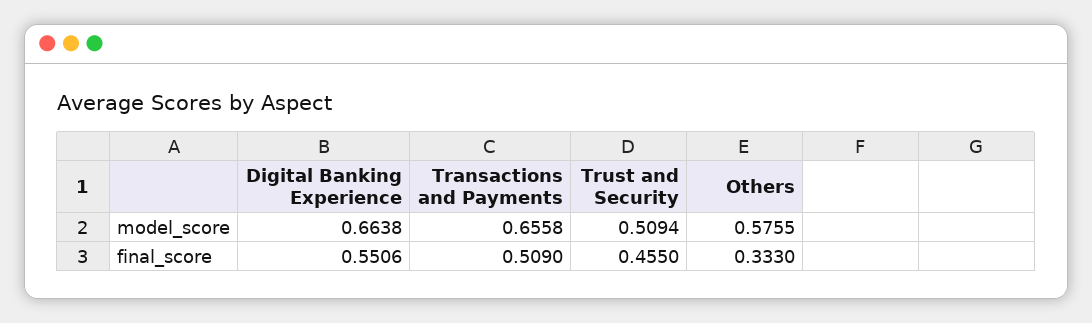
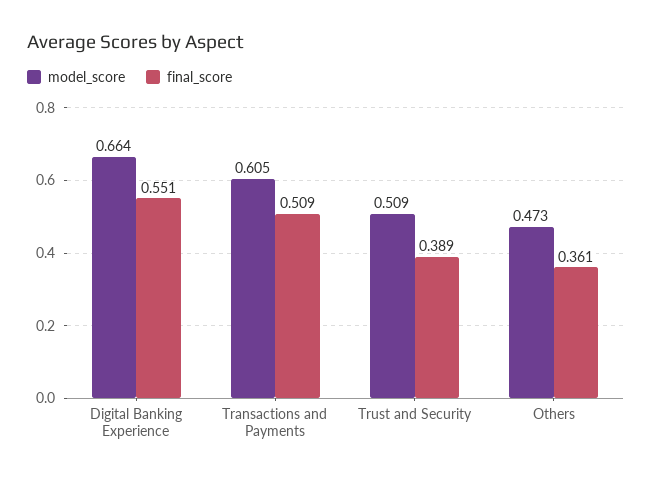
model_score, Transactions and Payments: 0.6558 -> 0.605
model_score, Others: 0.5755 -> 0.473
final_score, Trust and Security: 0.455 -> 0.389
final_score, Others: 0.333 -> 0.361

